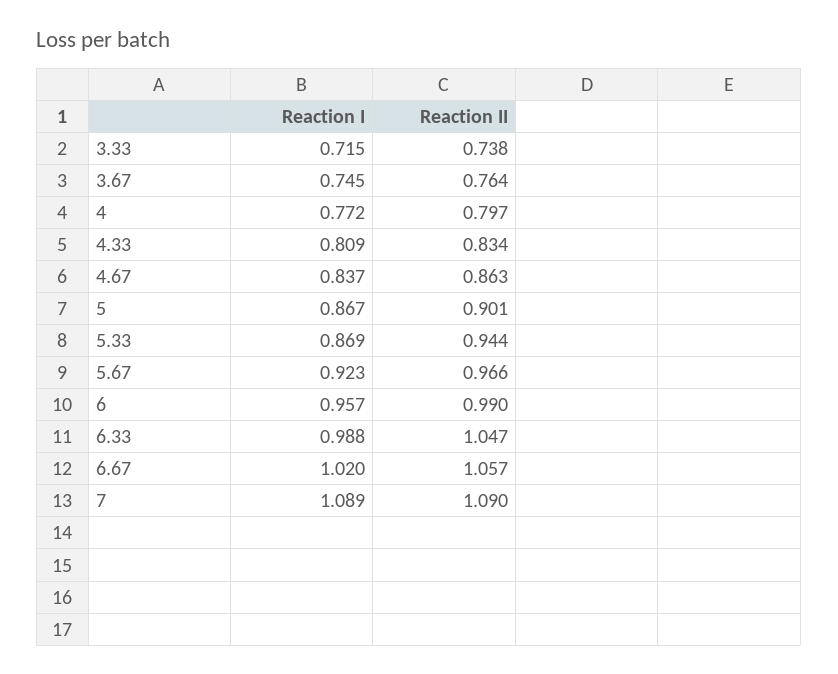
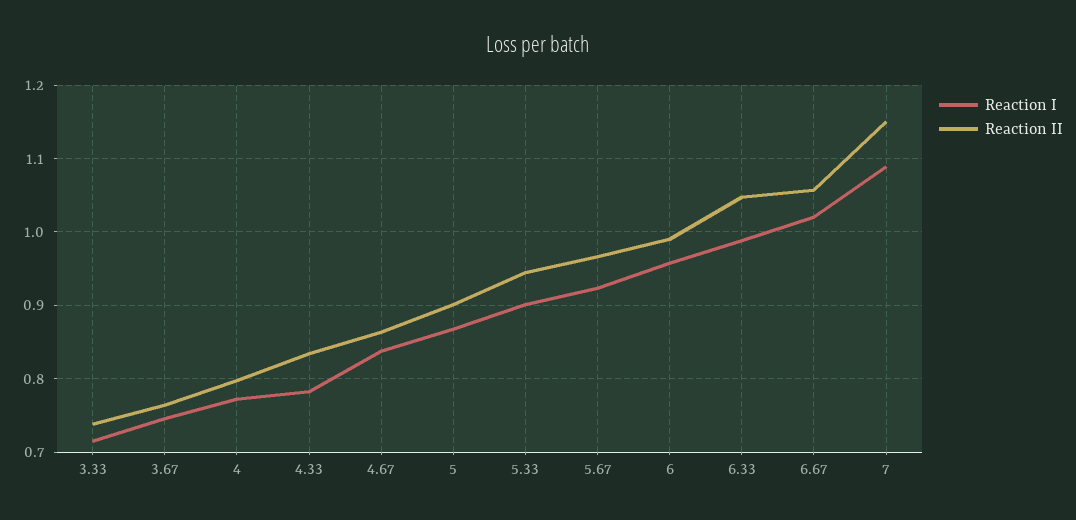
Reaction I, 4.33: 0.809 -> 0.78
Reaction I, 5.33: 0.869 -> 0.9
Reaction II, 7: 1.09 -> 1.15

